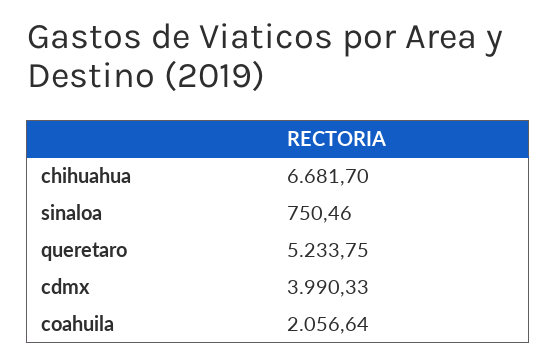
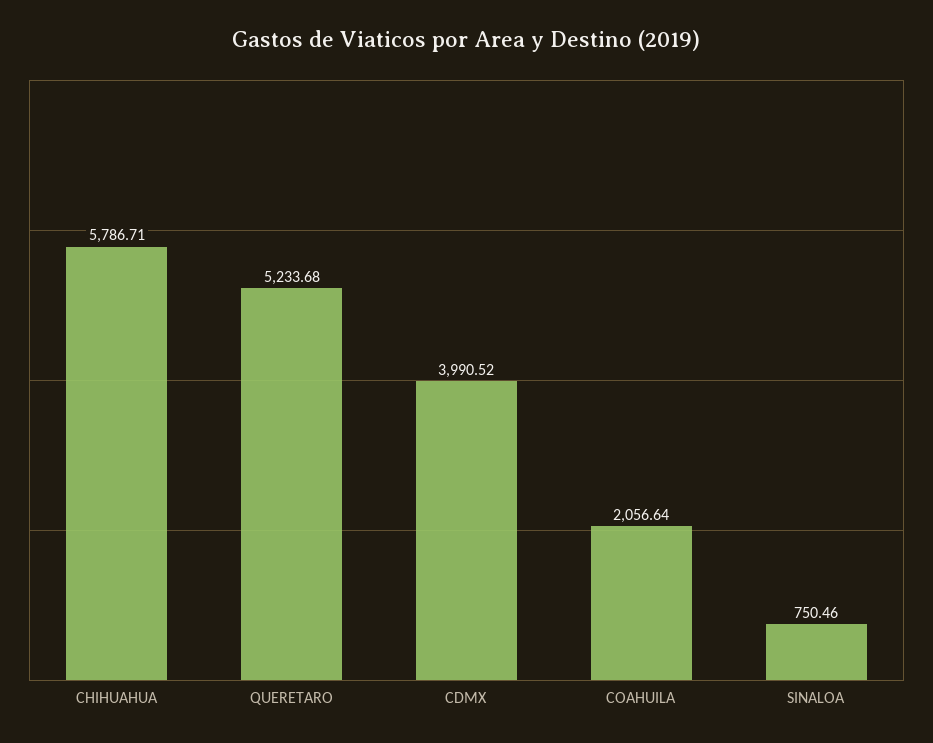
chihuahua: 6681.7 -> 5786.71
queretaro: 5233.75 -> 5233.68
cdmx: 3990.33 -> 3990.52

